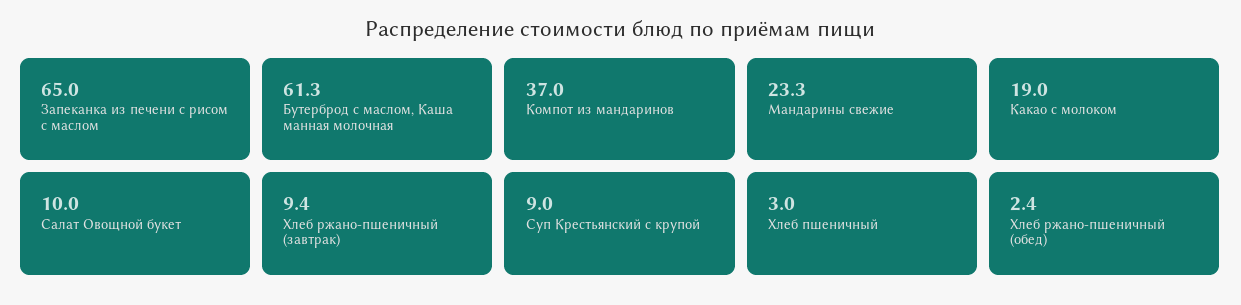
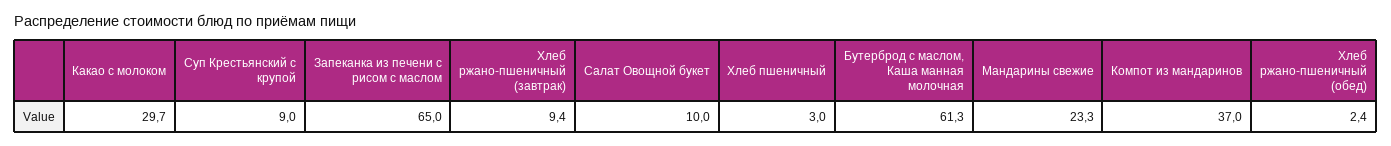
Какао с молоком: 19 -> 29.7

